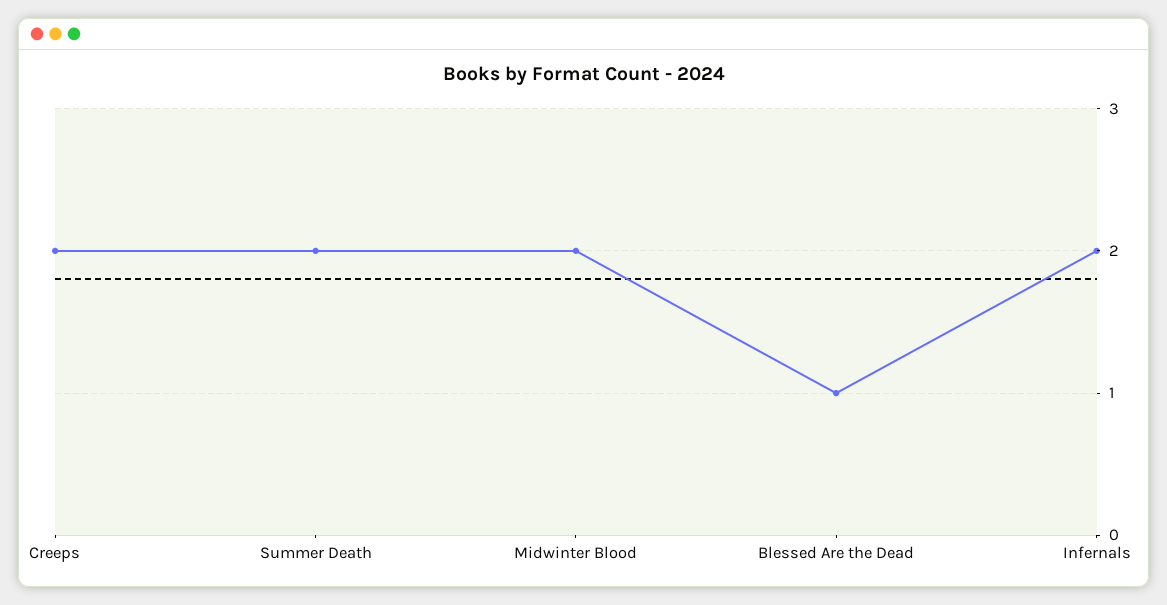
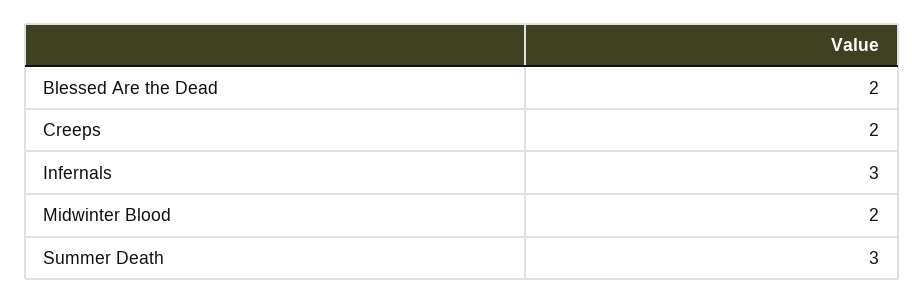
Summer Death: 2 -> 3
Blessed Are the Dead: 1 -> 2
Infernals: 2 -> 3

